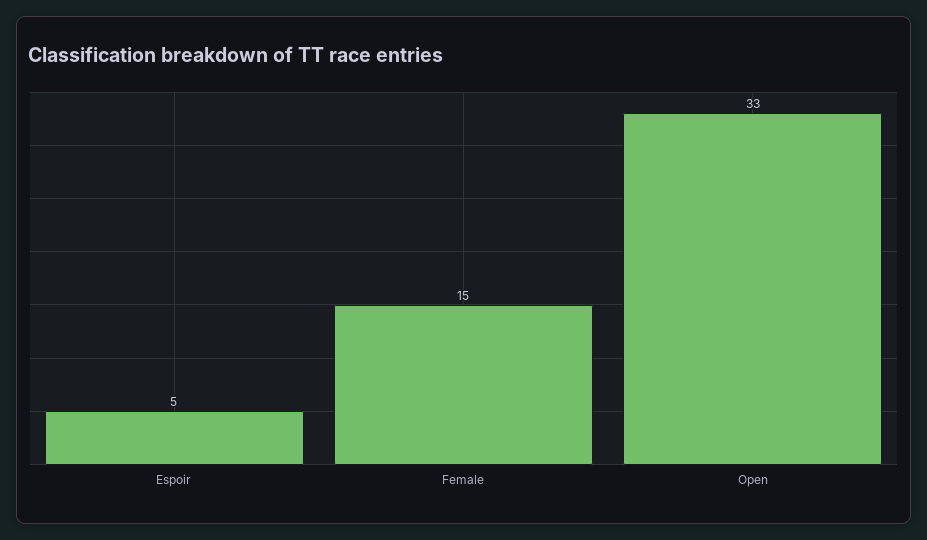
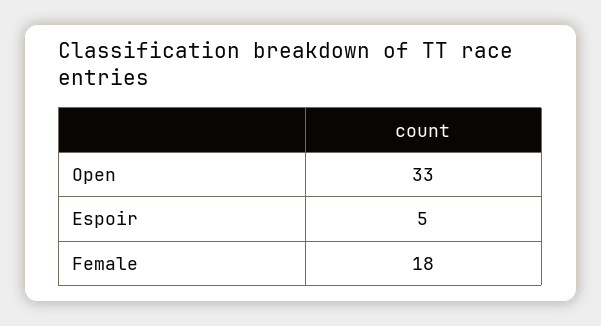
Female: 15 -> 18

